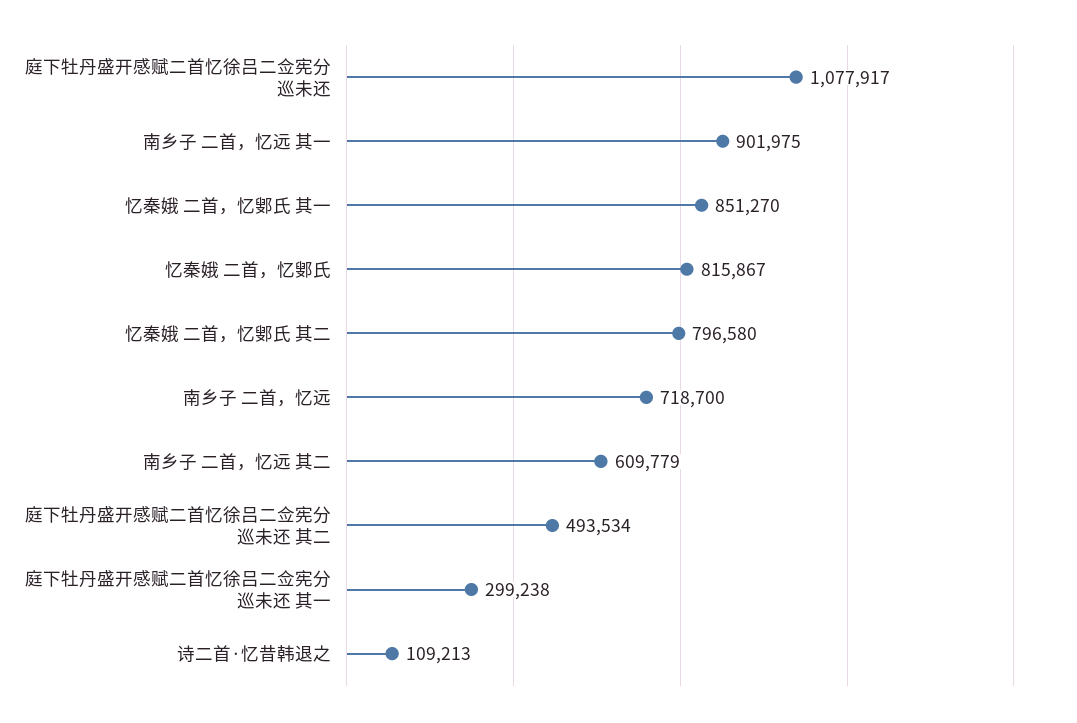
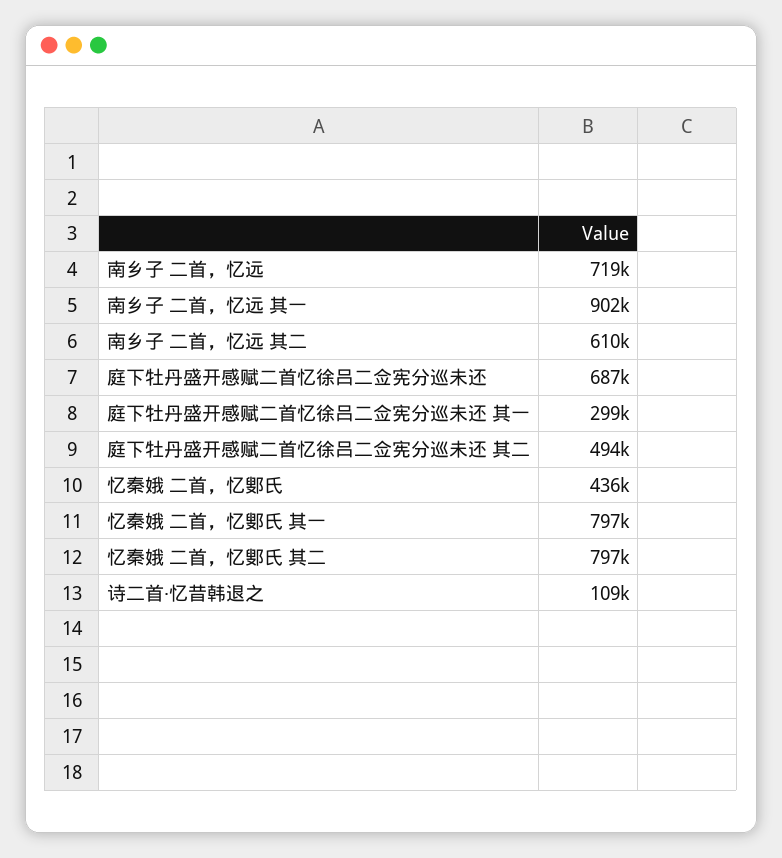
庭下牡丹盛开感赋二首忆徐吕二佥宪分巡未还: 1077917 -> 687000
忆秦娥 二首，忆鄋氏 其一: 851270 -> 797000
忆秦娥 二首，忆鄋氏: 815867 -> 436000

